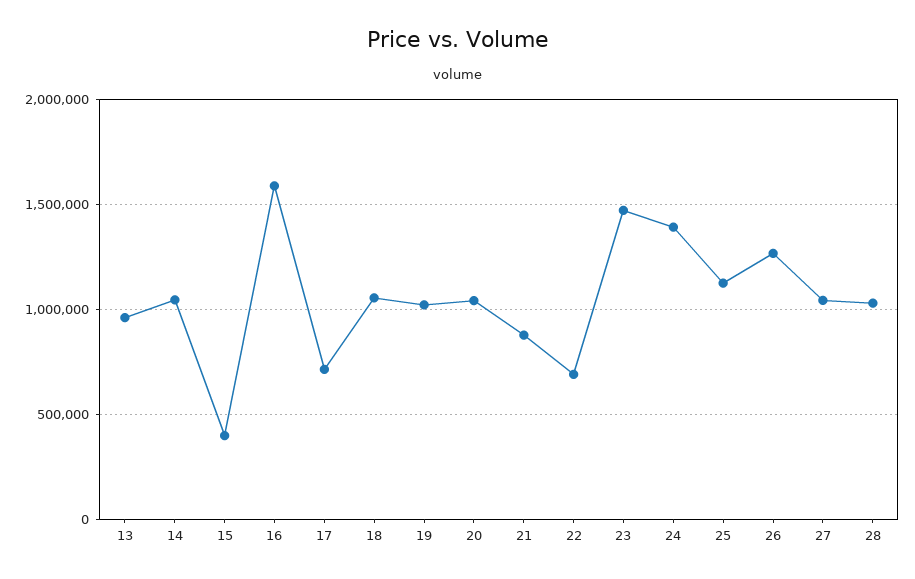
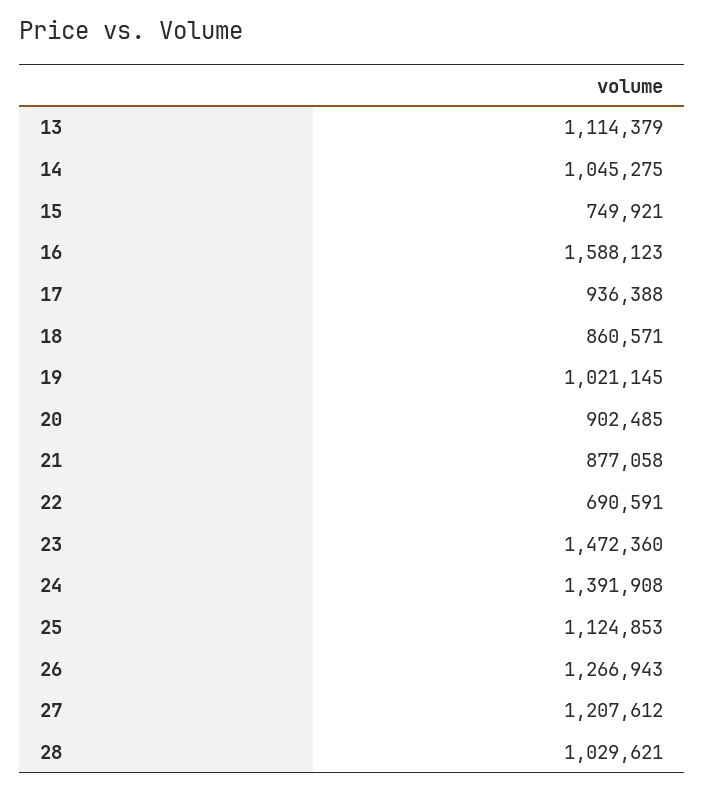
13: 950000 -> 1114379
15: 400000 -> 749921
17: 700000 -> 936388
18: 1050000 -> 860571
20: 1050000 -> 902485
27: 1050000 -> 1207612

